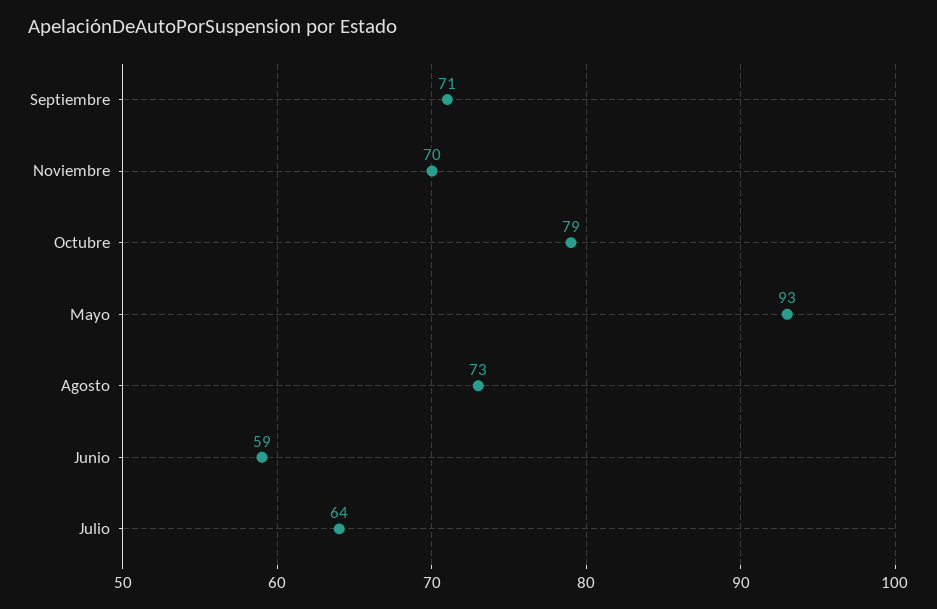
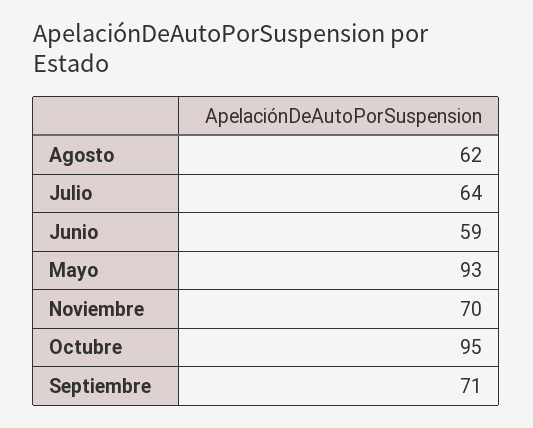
Octubre: 79 -> 95
Agosto: 73 -> 62

